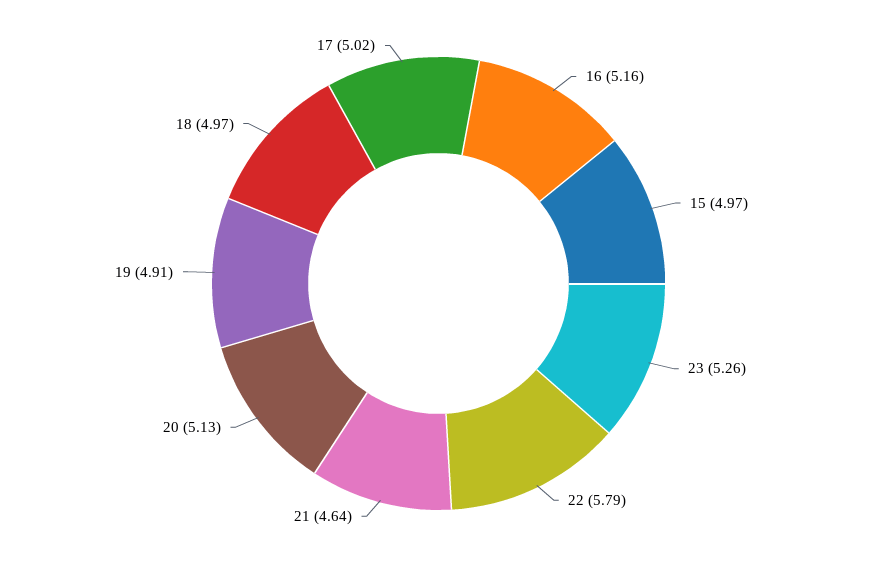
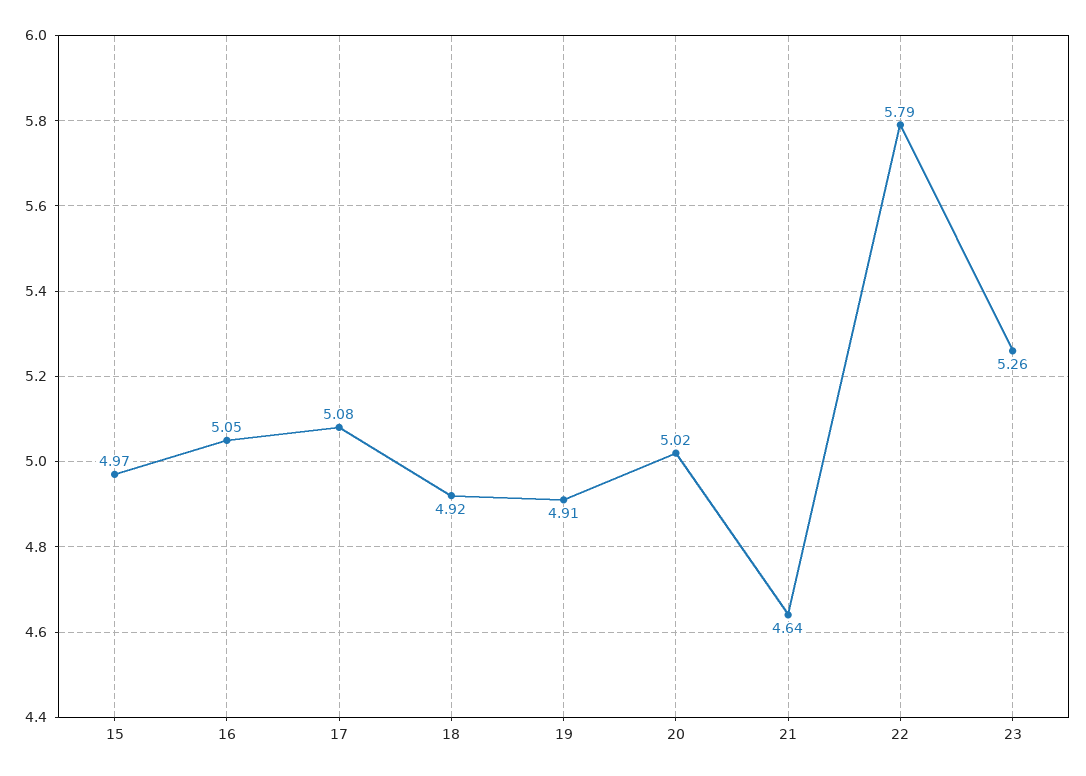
16: 5.16 -> 5.05
20: 5.13 -> 5.02
18: 4.97 -> 4.92
17: 5.02 -> 5.08

